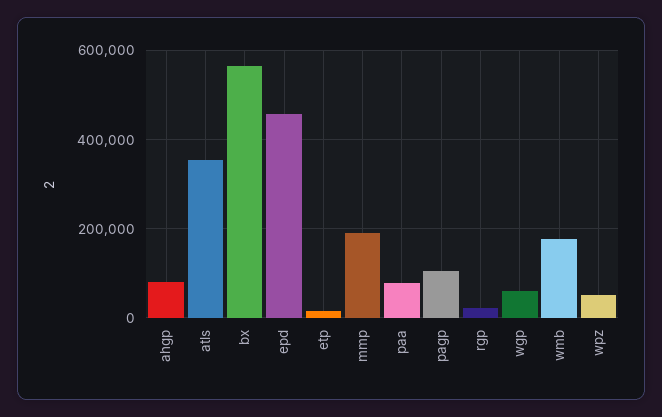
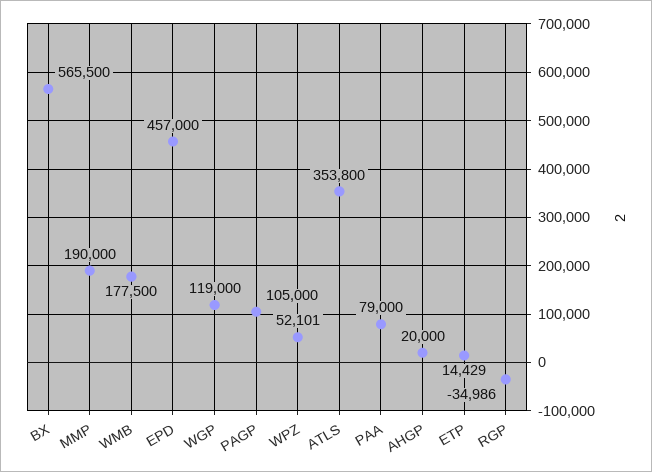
ahgp: 80000 -> 20000
rgp: 20000 -> -34986
wgp: 60000 -> 119000

